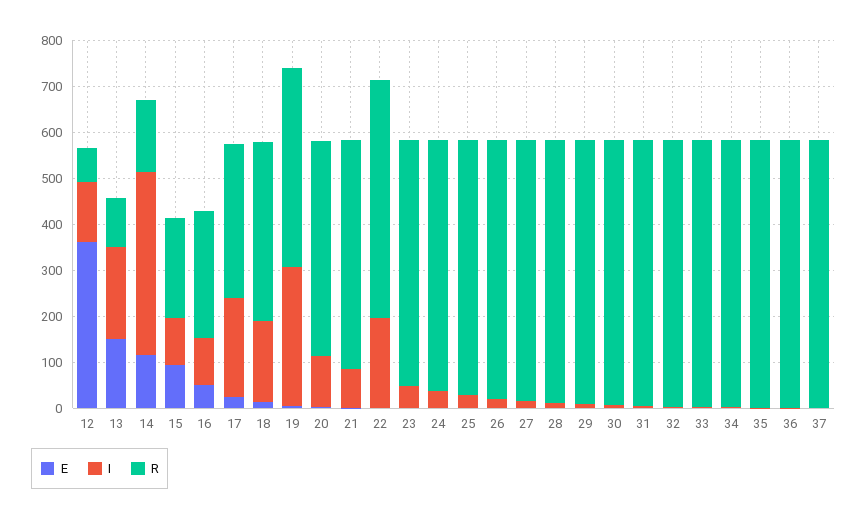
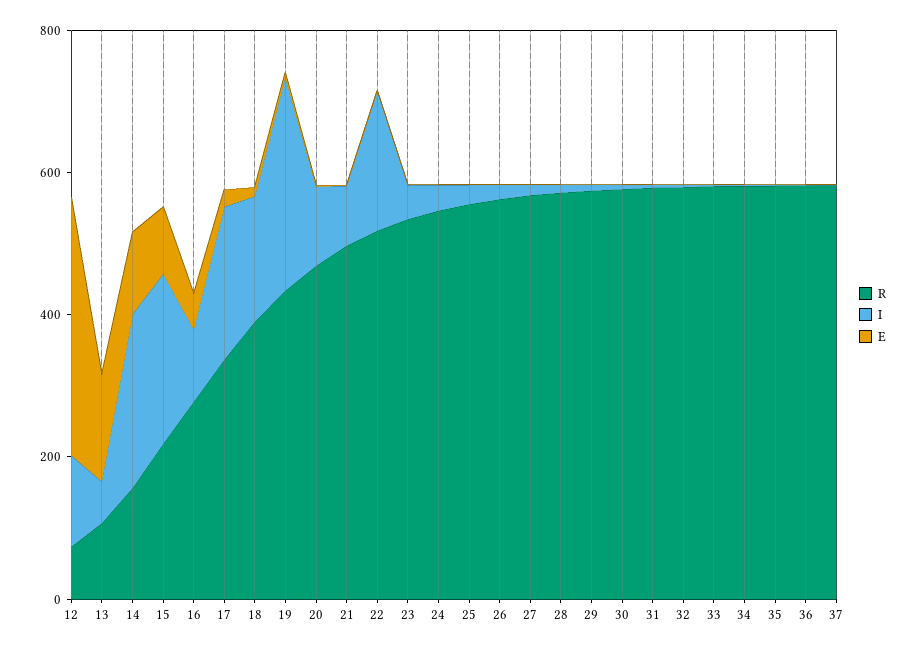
I, 13: 200 -> 50
I, 14: 400 -> 250
I, 15: 100 -> 250

